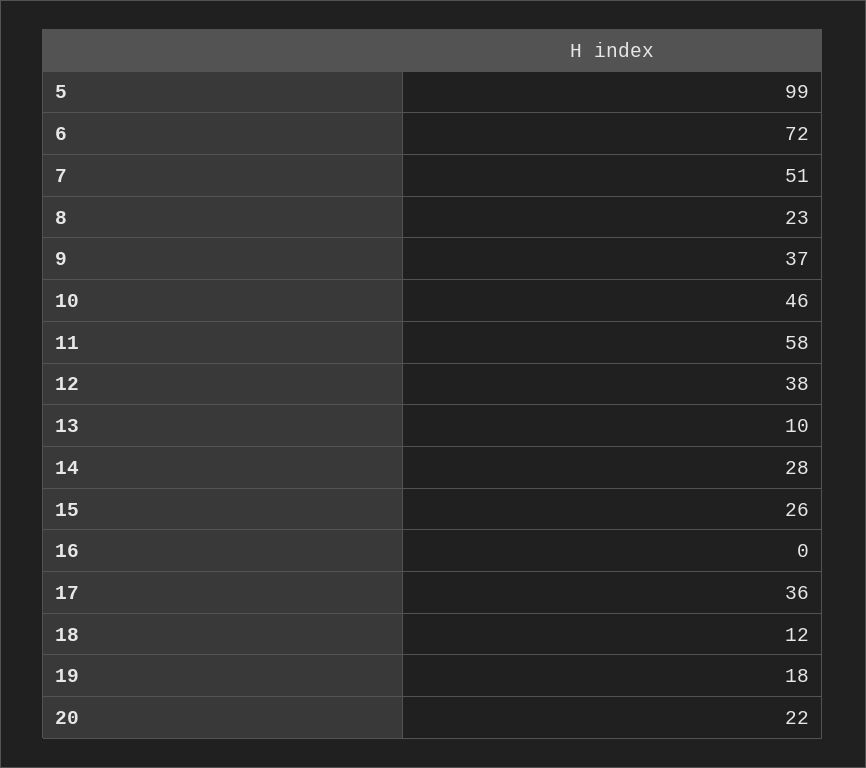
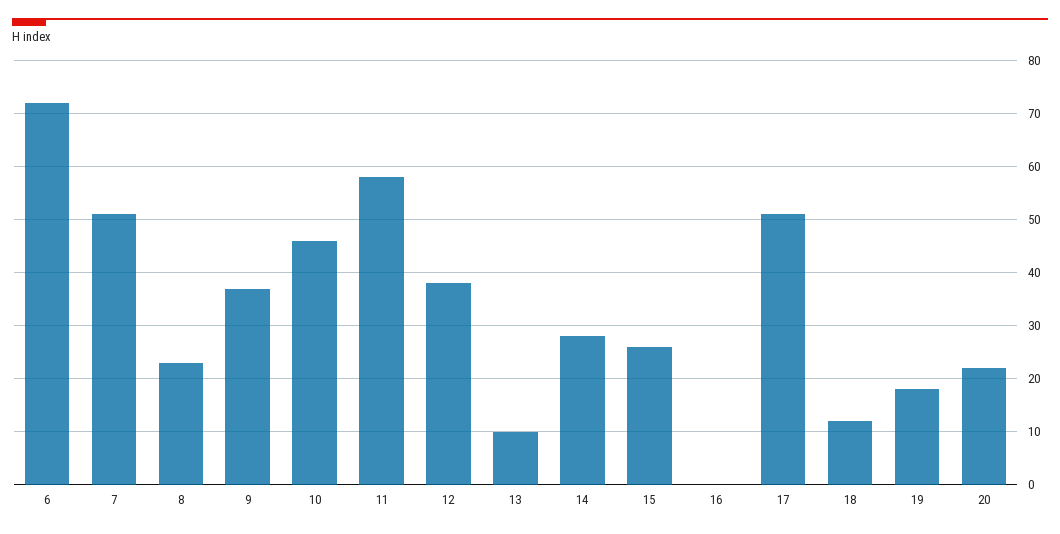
5: 99 -> none
17: 36 -> 50

